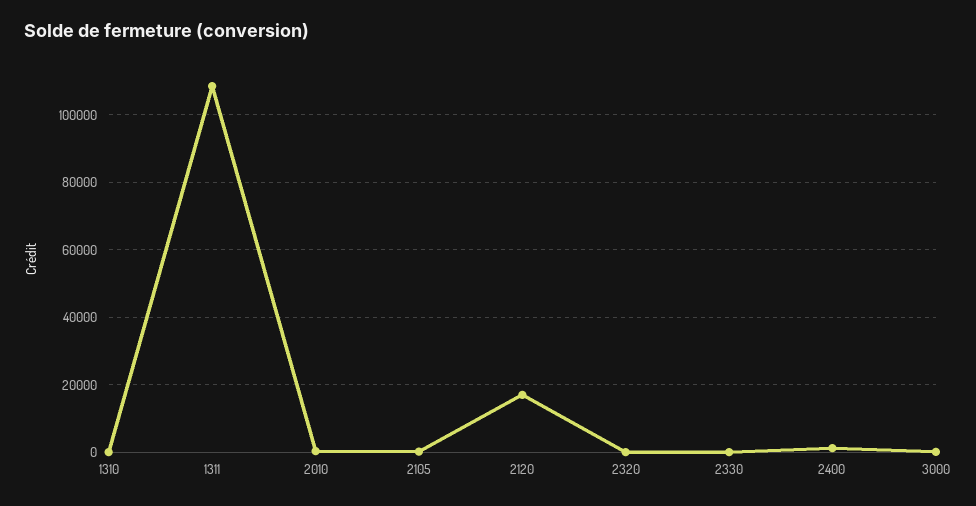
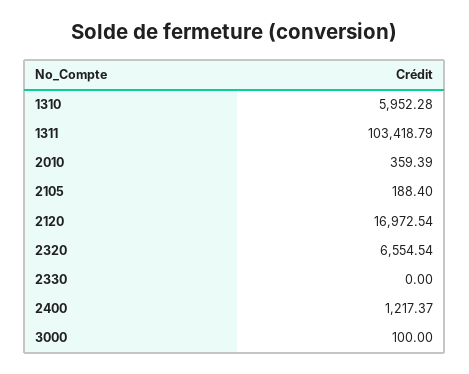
1310: 0 -> 5952.28
1311: 108000 -> 103418.79
2320: 0 -> 6554.54

